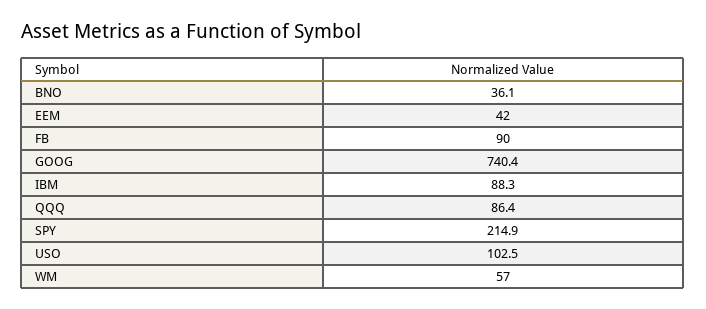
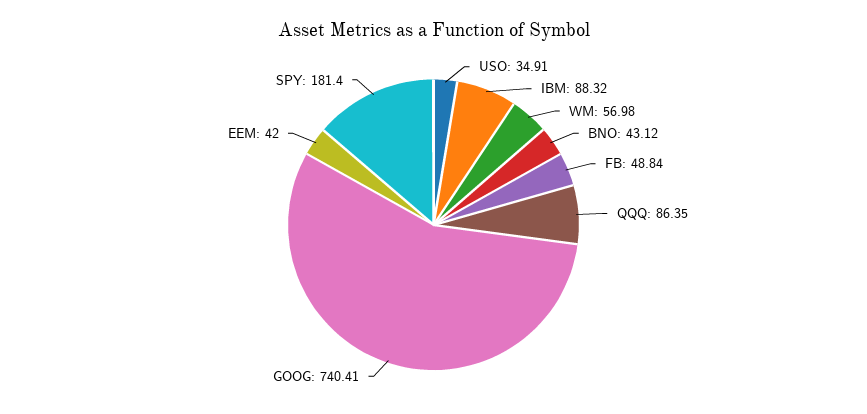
BNO: 36.1 -> 43.12
FB: 90 -> 48.84
SPY: 214.9 -> 181.4
USO: 102.5 -> 34.91

